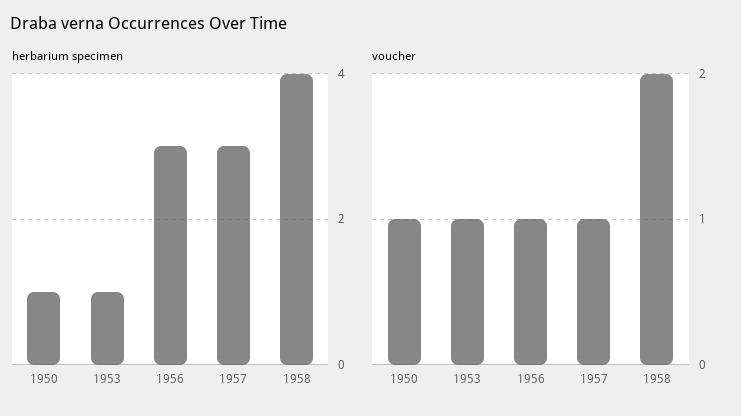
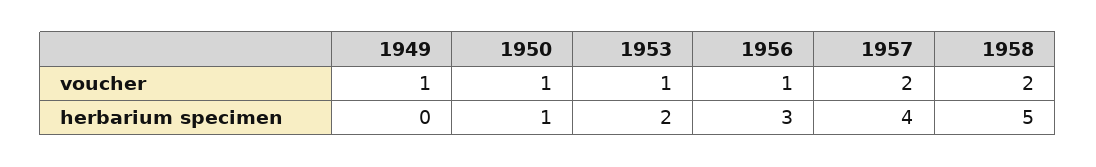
herbarium specimen, 1953: 1 -> 2
herbarium specimen, 1957: 3 -> 4
herbarium specimen, 1958: 4 -> 5
voucher, 1957: 1 -> 2
voucher, 1949: none -> 1
herbarium specimen, 1949: none -> 0

